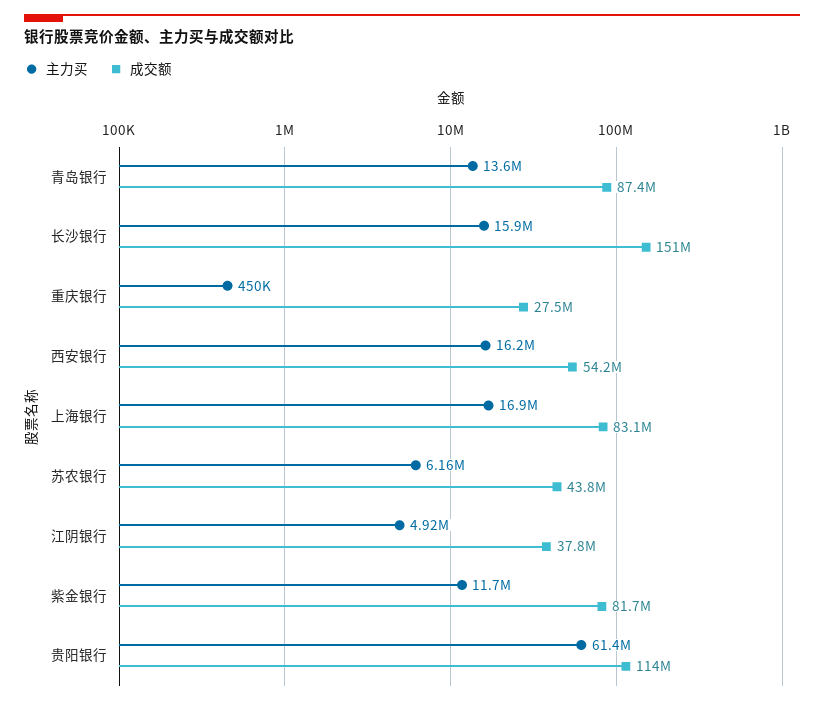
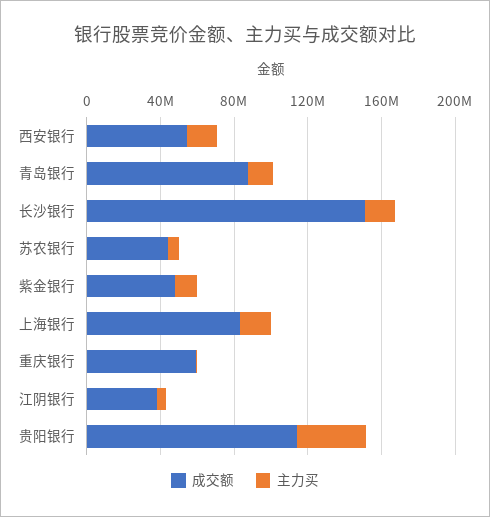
成交额, 重庆银行: 27500000 -> 60000000
成交额, 紫金银行: 81700000 -> 50000000
主力买, 贵阳银行: 61400000 -> 40000000

